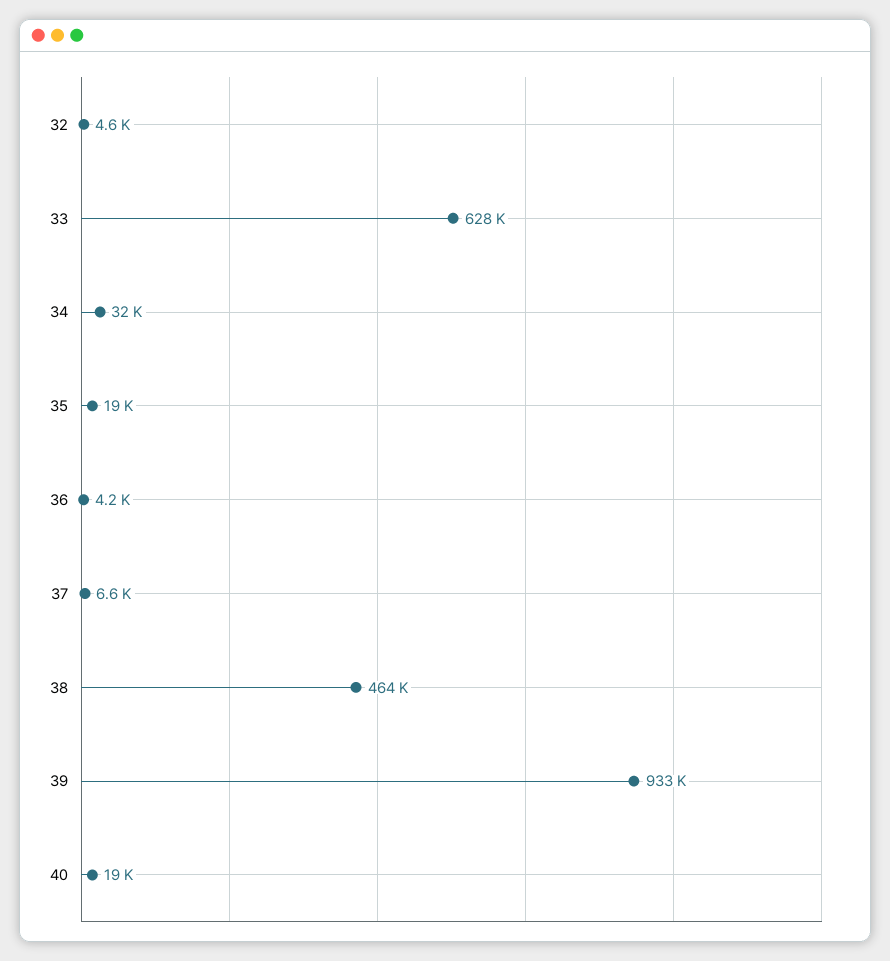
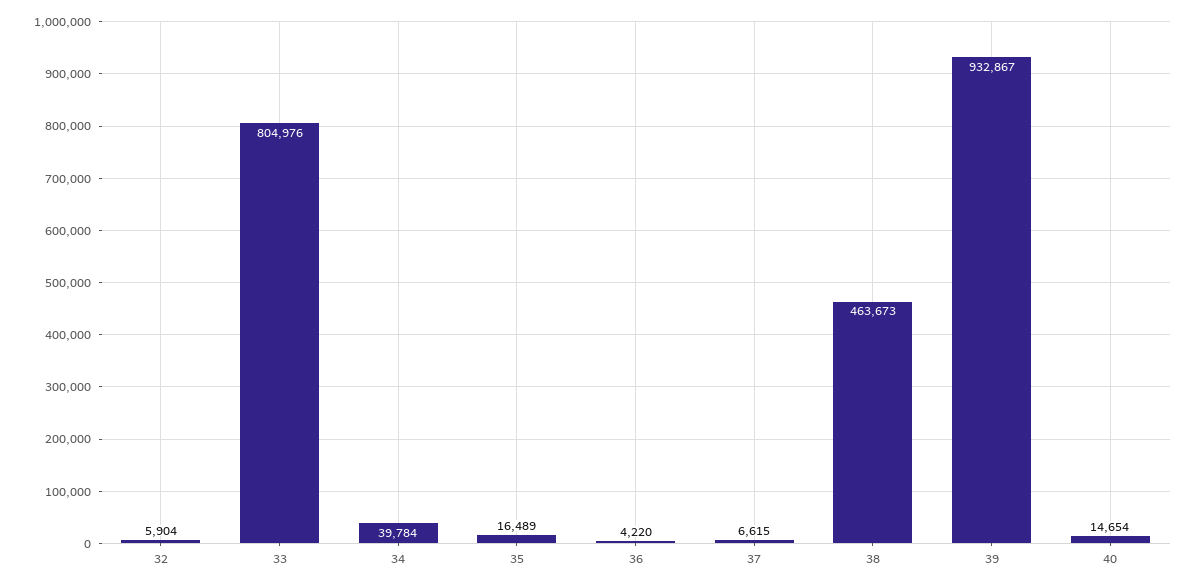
32: 4600 -> 5904
33: 628000 -> 804976
34: 32000 -> 39784
35: 19000 -> 16489
40: 19000 -> 14654

